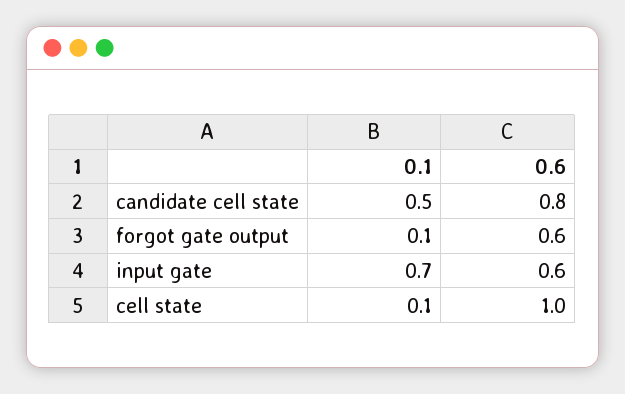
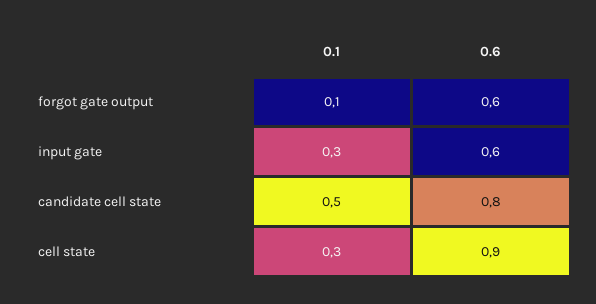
0.1, input gate: 0.7 -> 0.3
0.1, cell state: 0.1 -> 0.3
0.6, cell state: 1 -> 0.9

